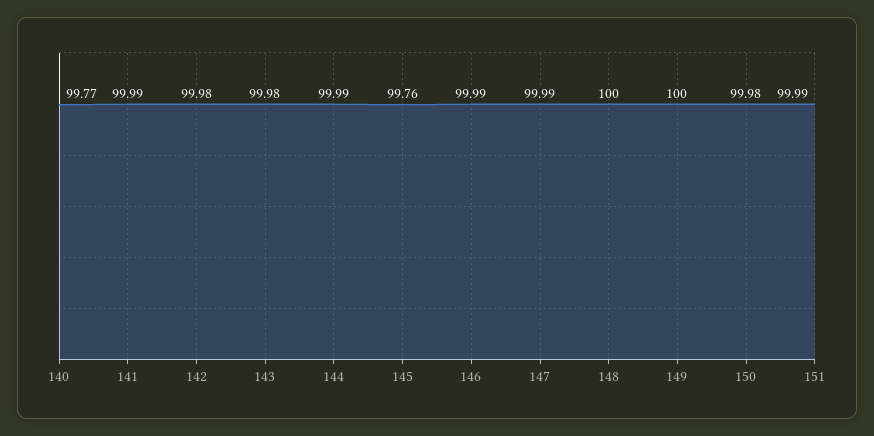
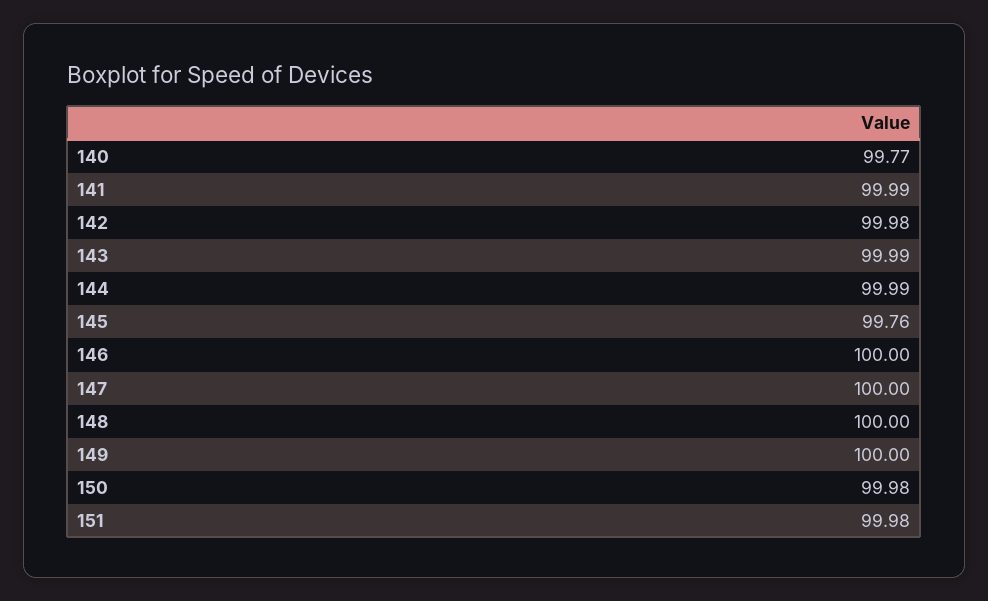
143: 99.98 -> 99.99
146: 99.99 -> 100
147: 99.99 -> 100
151: 99.99 -> 99.98

